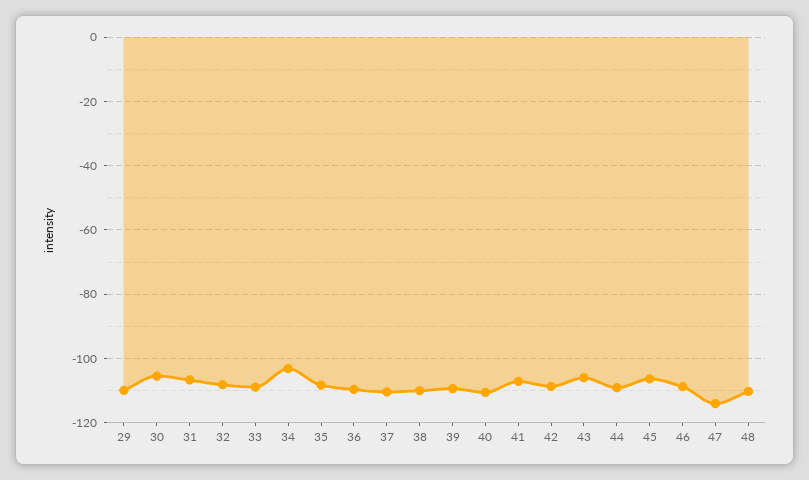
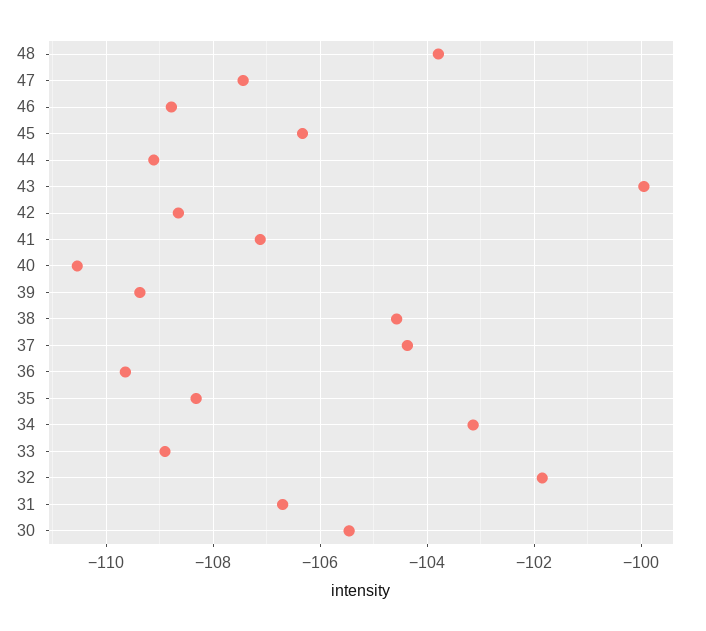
29: -110 -> none
32: -108 -> -101.8
37: -110 -> -104.4
38: -110 -> -104.6
43: -106 -> -100
47: -114 -> -107.4
48: -110 -> -103.8

